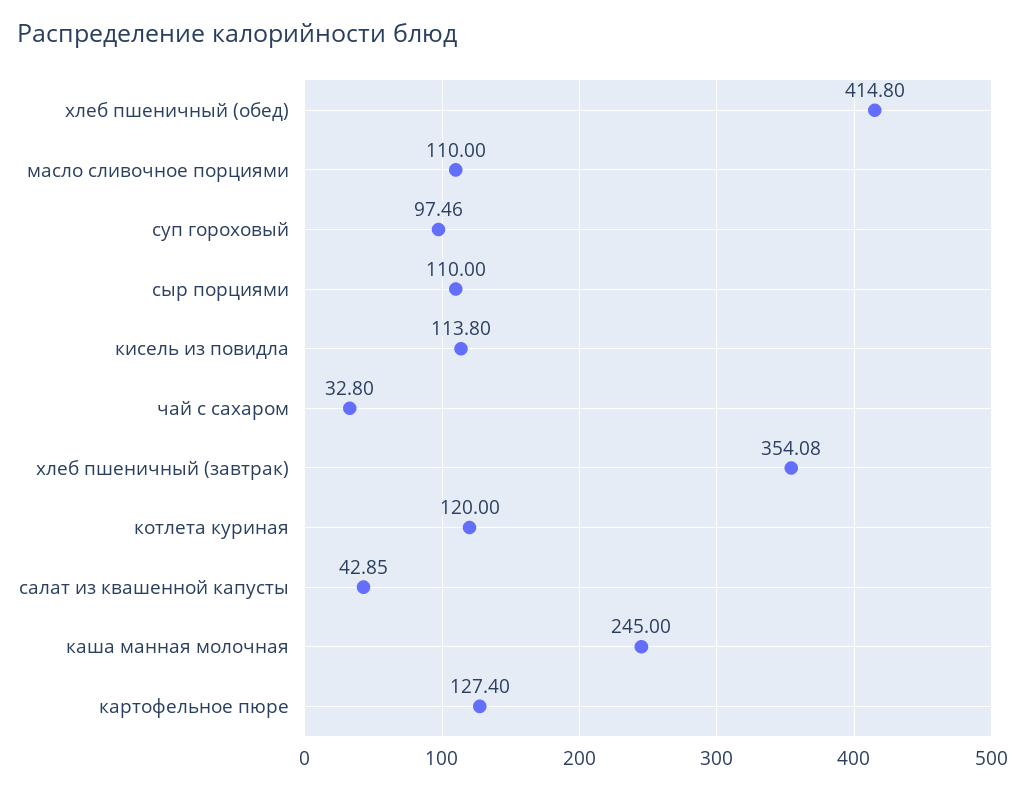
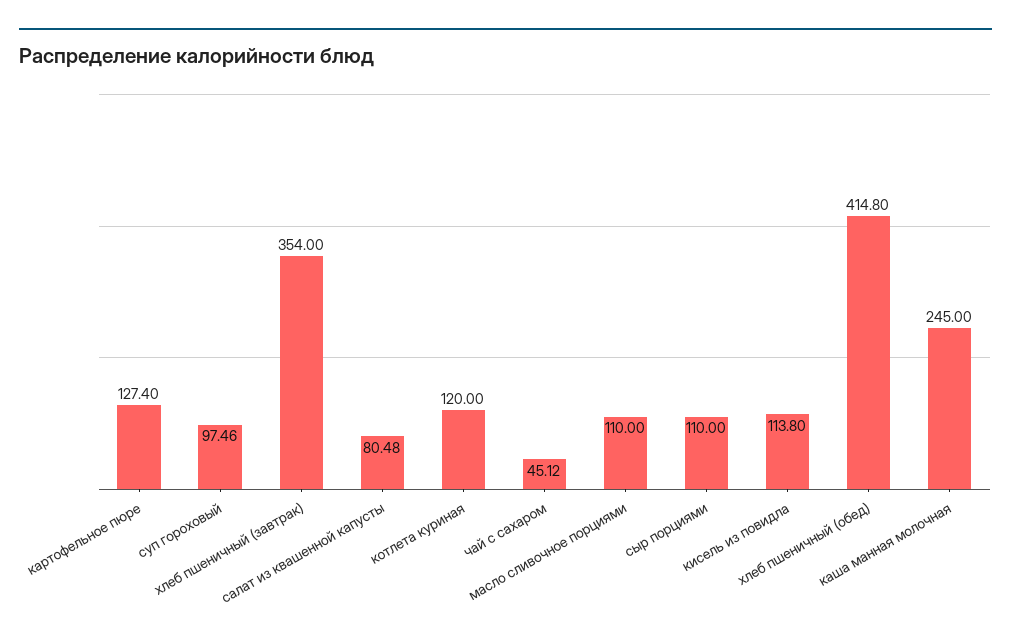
чай с сахаром: 32.8 -> 45.12
хлеб пшеничный (завтрак): 354.08 -> 354
салат из квашенной капусты: 42.85 -> 80.48

